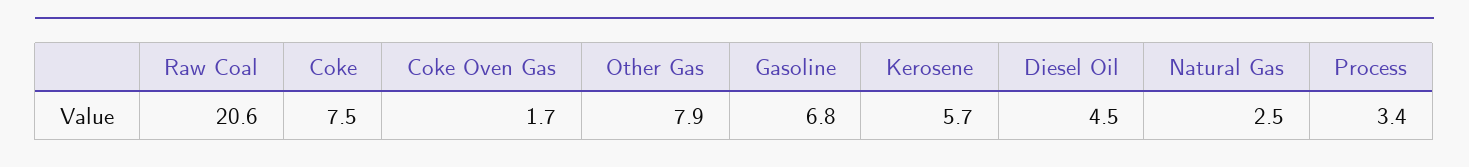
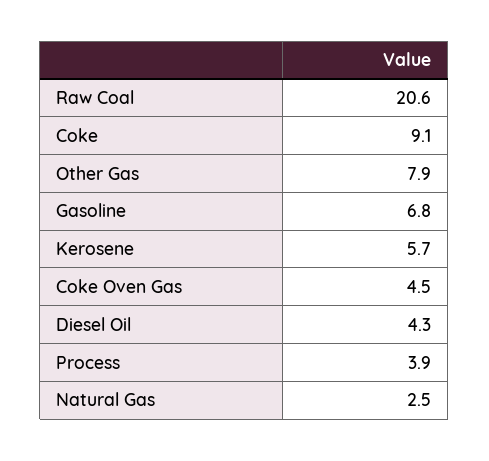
Coke: 7.5 -> 9.1
Coke Oven Gas: 1.7 -> 4.5
Diesel Oil: 4.5 -> 4.3
Process: 3.4 -> 3.9

